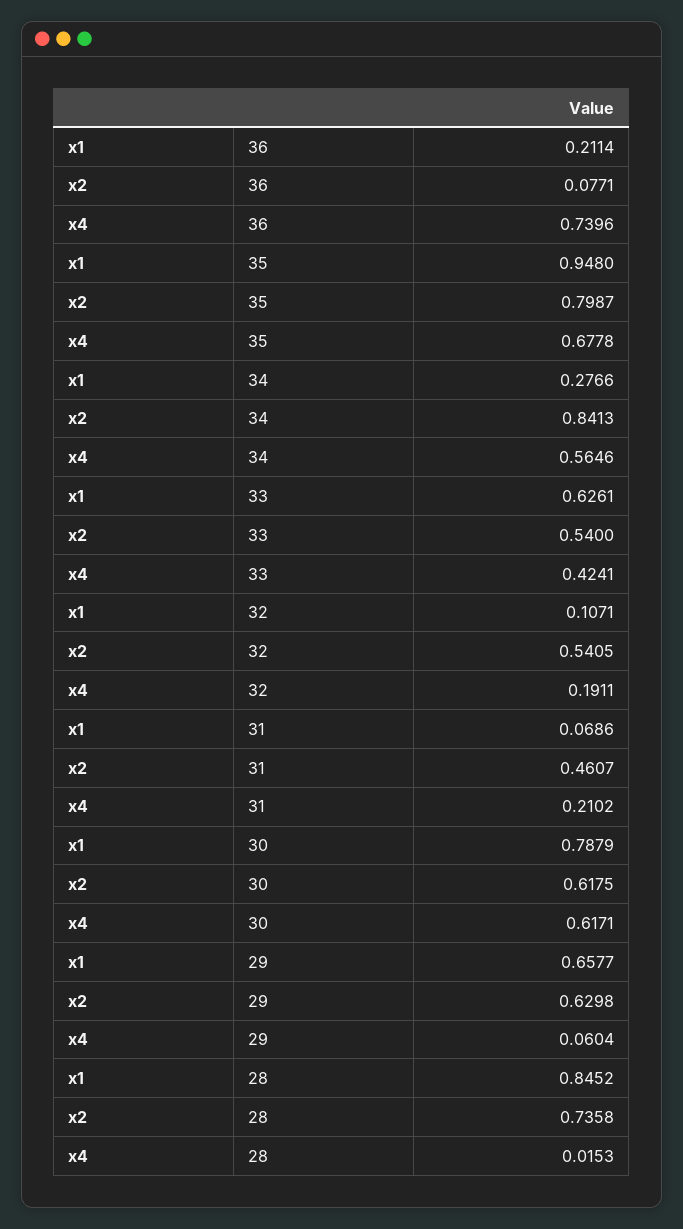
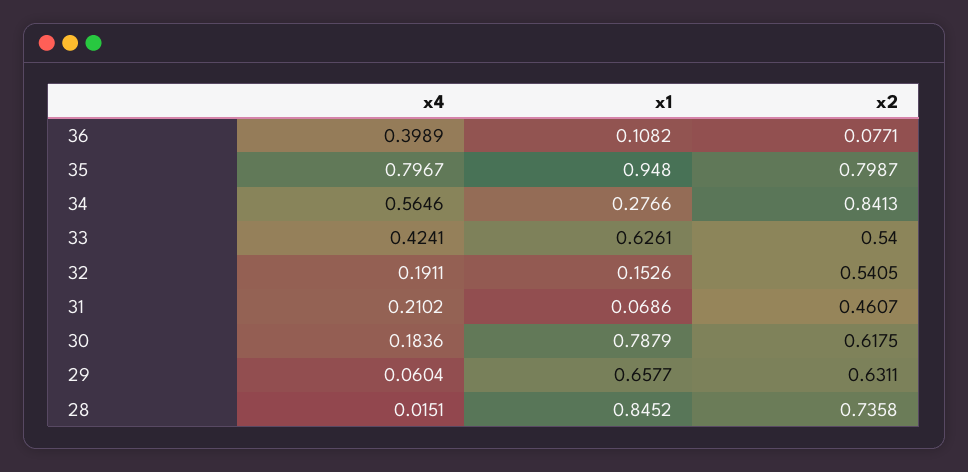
x1, 36: 0.2114 -> 0.1082
x4, 36: 0.7396 -> 0.3989
x4, 35: 0.6778 -> 0.7967
x1, 32: 0.1071 -> 0.1526
x4, 30: 0.6171 -> 0.1836
x2, 29: 0.6298 -> 0.6311
x4, 28: 0.0153 -> 0.0151

